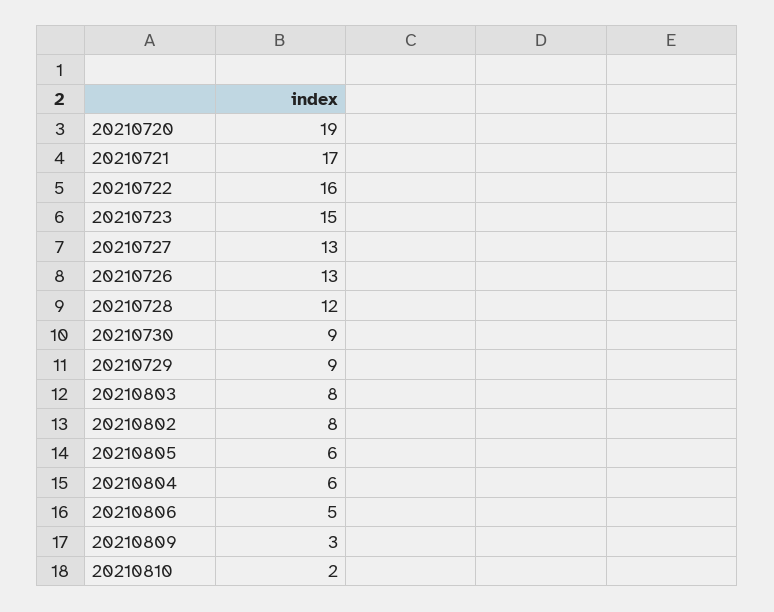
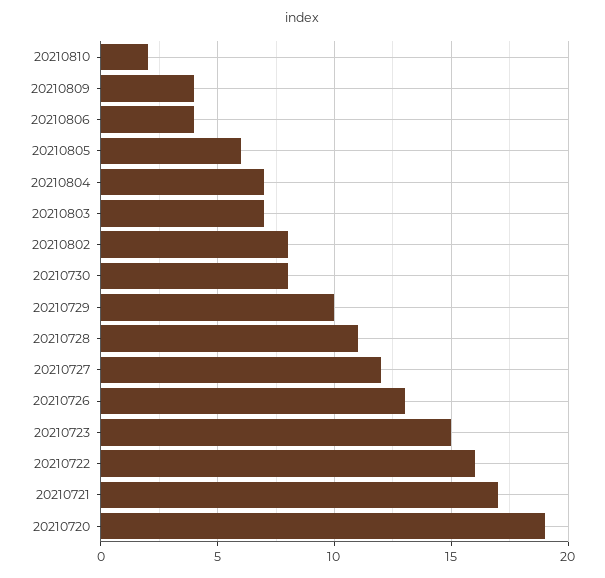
20210727: 13 -> 12
20210728: 12 -> 11
20210730: 9 -> 8
20210729: 9 -> 10
20210803: 8 -> 7
20210804: 6 -> 7
20210806: 5 -> 4
20210809: 3 -> 4

